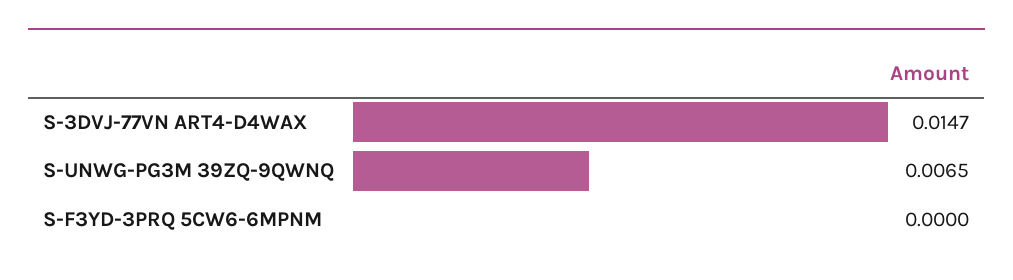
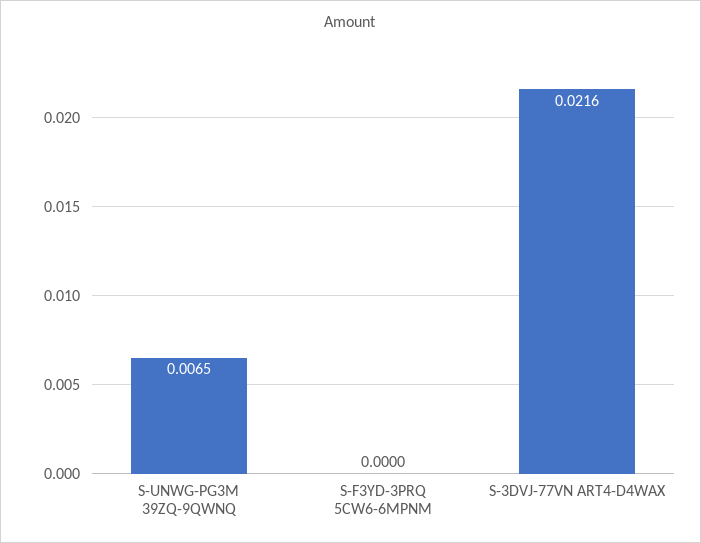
S-3DVJ-77VN ART4-D4WAX: 0.0147 -> 0.0216

